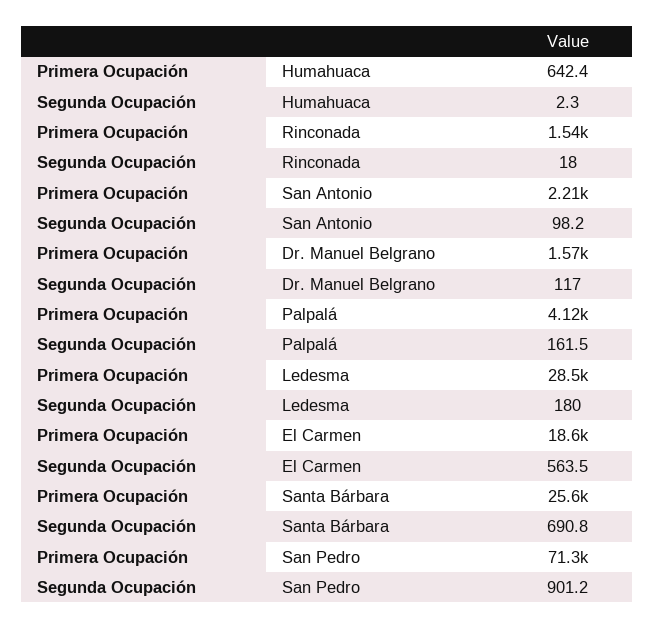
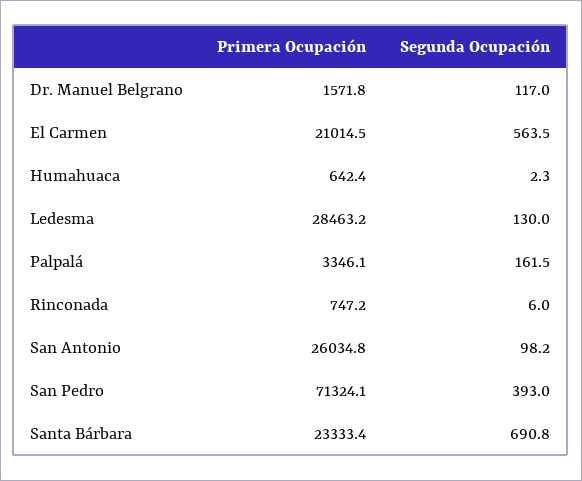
Primera Ocupación, Rinconada: 1540 -> 747.2
Segunda Ocupación, Rinconada: 18 -> 6
Primera Ocupación, San Antonio: 2210 -> 26034.8
Primera Ocupación, Palpalá: 4120 -> 3346.1
Segunda Ocupación, Ledesma: 180 -> 130
Primera Ocupación, El Carmen: 18600 -> 21014.5
Primera Ocupación, Santa Bárbara: 25600 -> 23333.4
Segunda Ocupación, San Pedro: 901.2 -> 393

